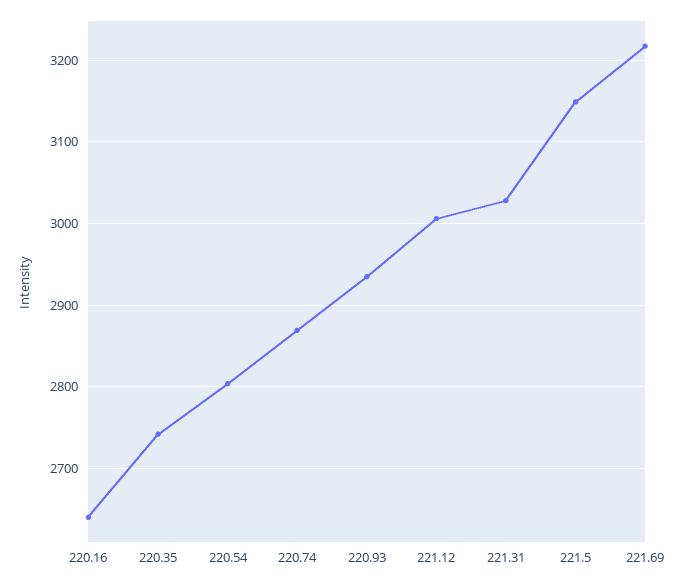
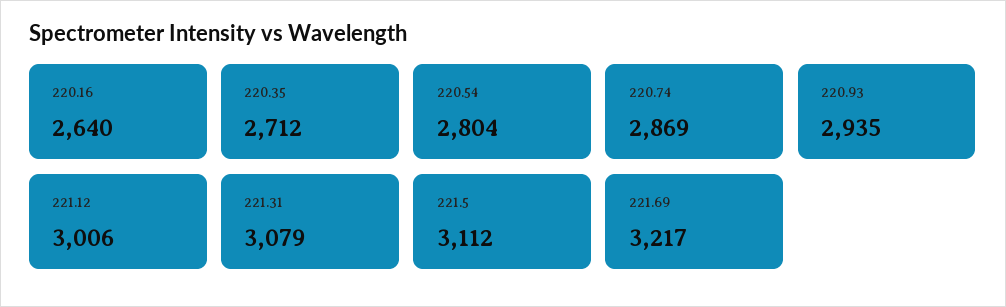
220.35: 2740 -> 2712
221.31: 3030 -> 3079
221.5: 3150 -> 3112

